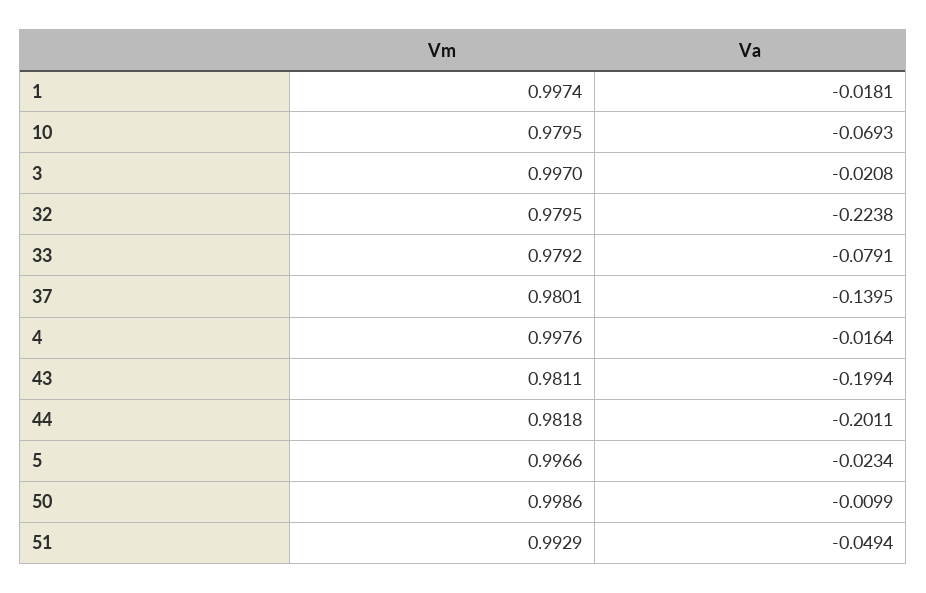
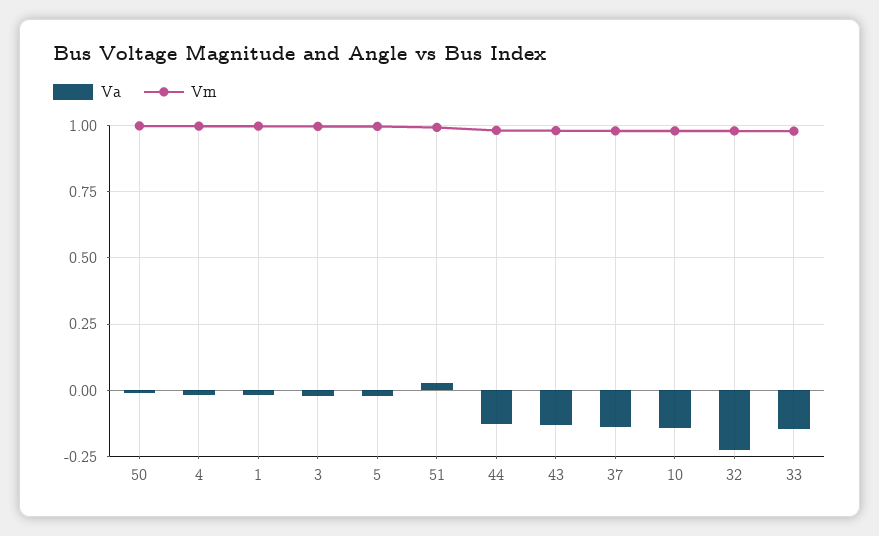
Va, 10: -0.0693 -> -0.15
Va, 33: -0.0791 -> -0.15
Va, 43: -0.1994 -> -0.125
Va, 44: -0.2011 -> -0.125
Va, 51: -0.0494 -> 0.025

